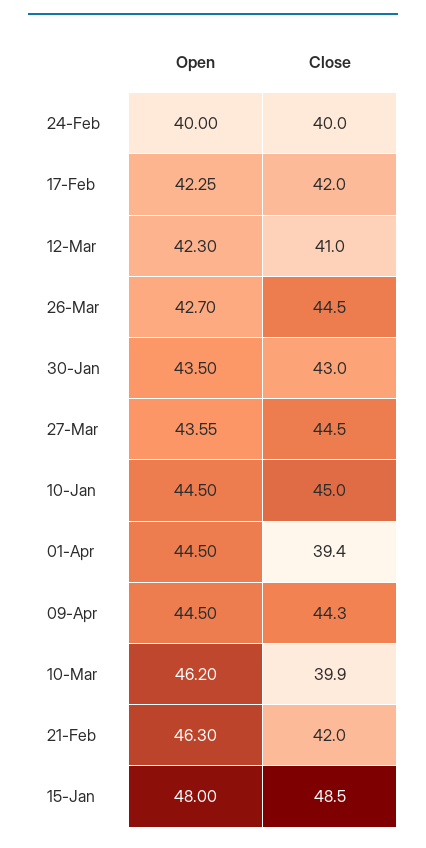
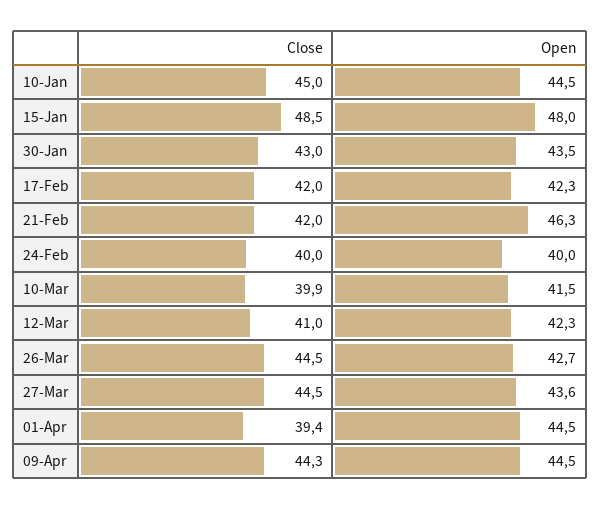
Open, 10-Mar: 46.2 -> 41.5

